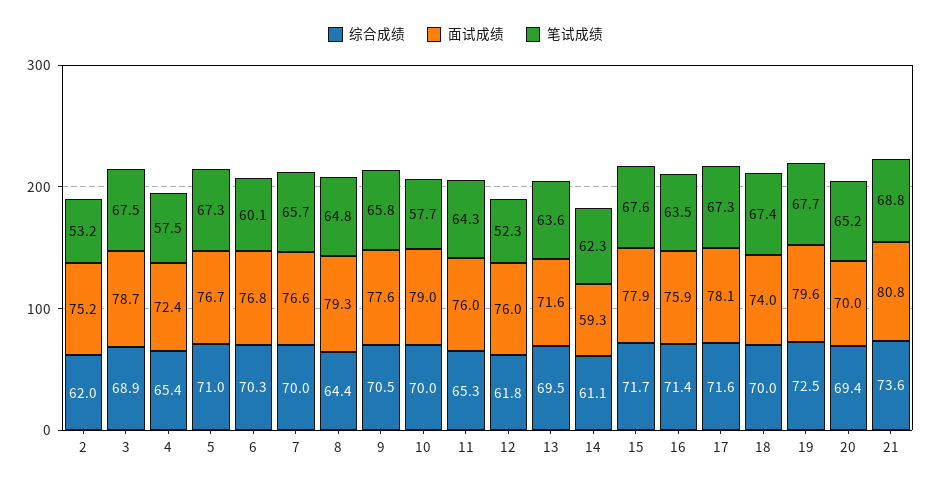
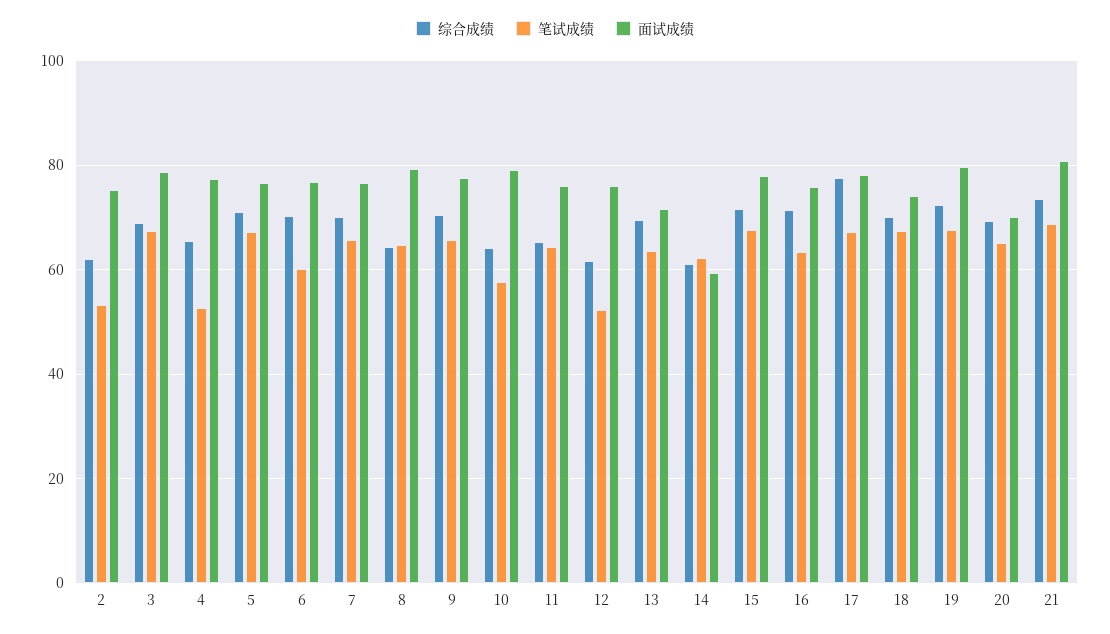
面试成绩, 4: 72.4 -> 78
笔试成绩, 4: 57.5 -> 52
综合成绩, 10: 70 -> 64
综合成绩, 17: 71.6 -> 78

